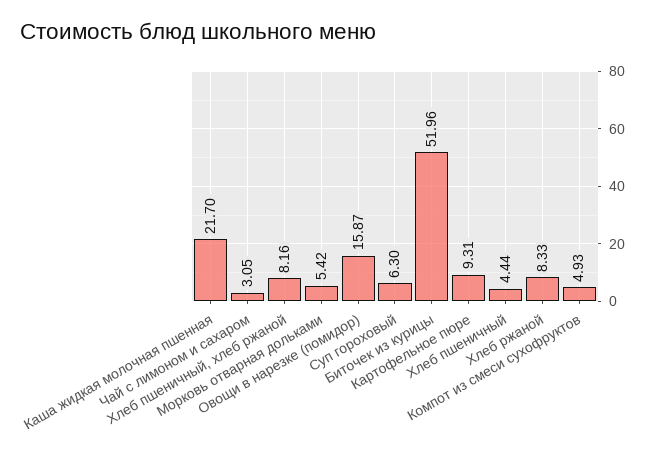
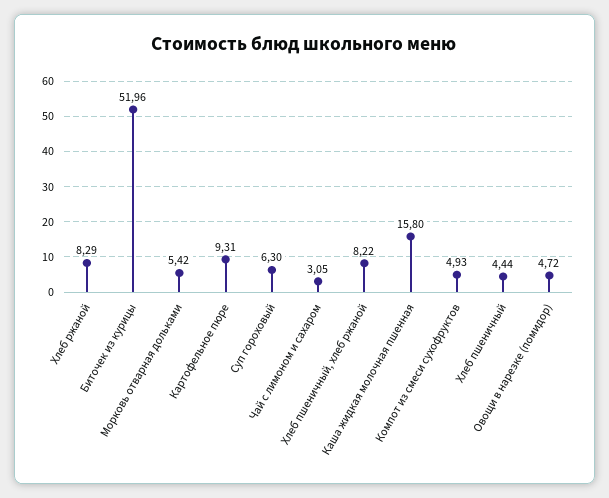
Каша жидкая молочная пшенная: 21.7 -> 15.8
Хлеб пшеничный, хлеб ржаной: 8.16 -> 8.22
Овощи в нарезке (помидор): 15.87 -> 4.72
Хлеб ржаной: 8.33 -> 8.29

